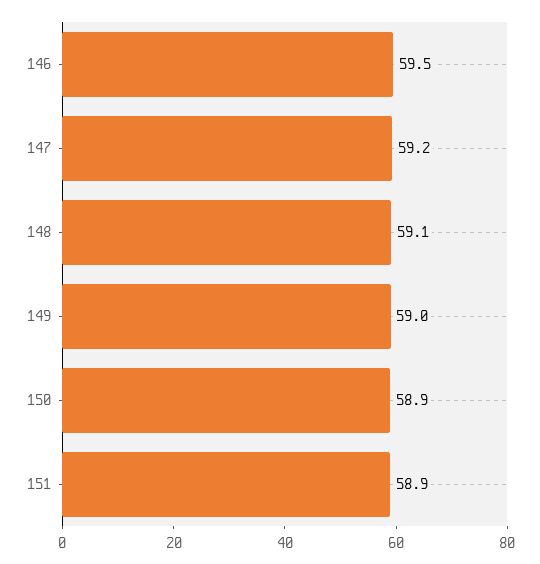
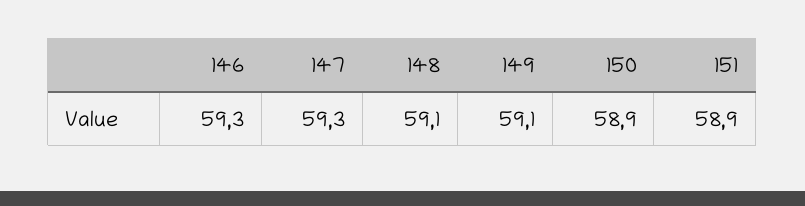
146: 59.5 -> 59.3
147: 59.2 -> 59.3
149: 59 -> 59.1

